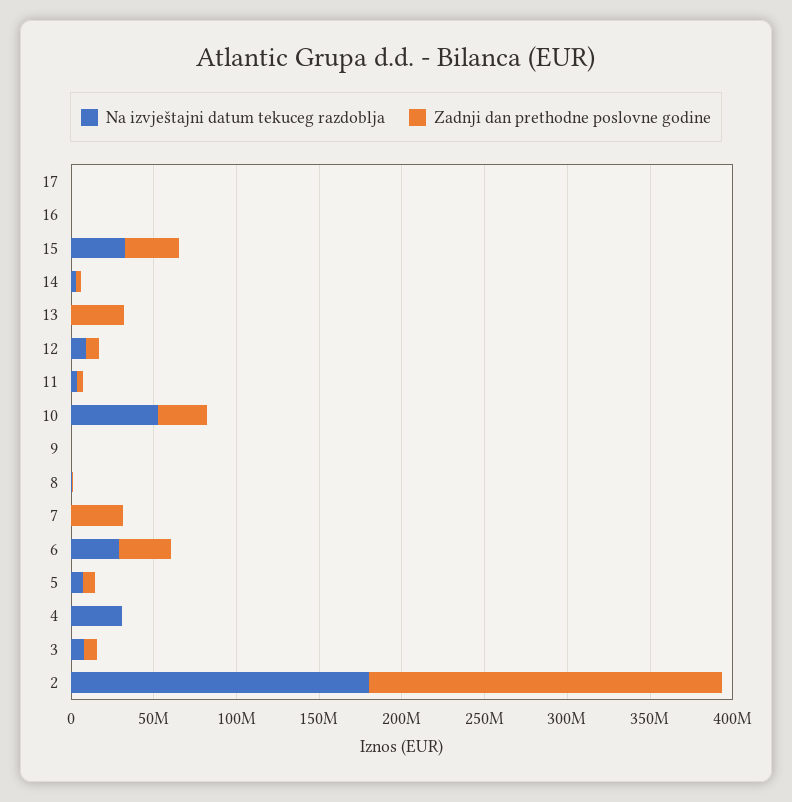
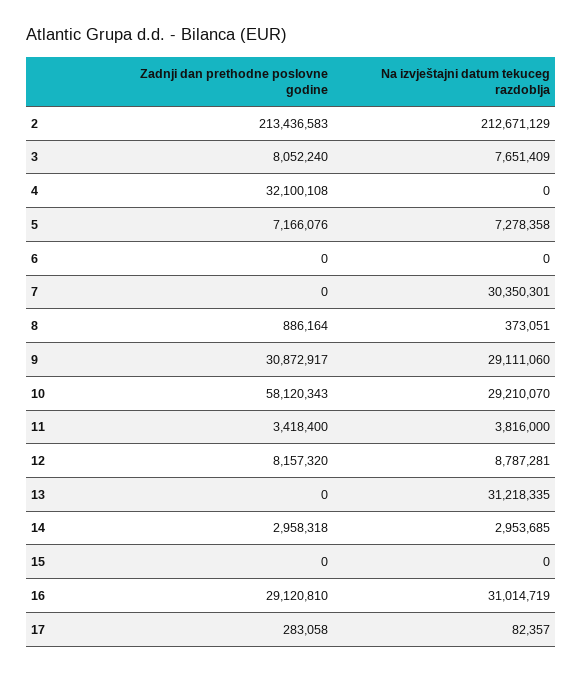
Na izvještajni datum tekuceg razdoblja, 16: 0 -> 31014719
Zadnji dan prethodne poslovne godine, 16: 0 -> 29120810
Na izvještajni datum tekuceg razdoblja, 15: 30000000 -> 0
Zadnji dan prethodne poslovne godine, 15: 30000000 -> 0
Na izvještajni datum tekuceg razdoblja, 13: 0 -> 31218335
Zadnji dan prethodne poslovne godine, 13: 30000000 -> 0
Na izvještajni datum tekuceg razdoblja, 10: 50000000 -> 29210070
Zadnji dan prethodne poslovne godine, 10: 30000000 -> 58120343
Na izvještajni datum tekuceg razdoblja, 9: 0 -> 29111060
Zadnji dan prethodne poslovne godine, 9: 0 -> 30872917
Na izvještajni datum tekuceg razdoblja, 7: 0 -> 30350301
Zadnji dan prethodne poslovne godine, 7: 30000000 -> 0
Na izvještajni datum tekuceg razdoblja, 6: 30000000 -> 0
Zadnji dan prethodne poslovne godine, 6: 30000000 -> 0
Na izvještajni datum tekuceg razdoblja, 4: 30000000 -> 0
Zadnji dan prethodne poslovne godine, 4: 0 -> 32100108
Na izvještajni datum tekuceg razdoblja, 2: 180000000 -> 212671129

